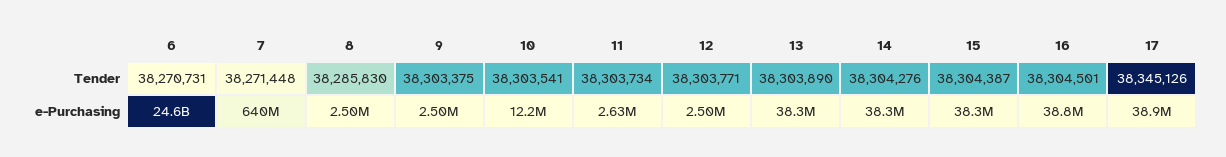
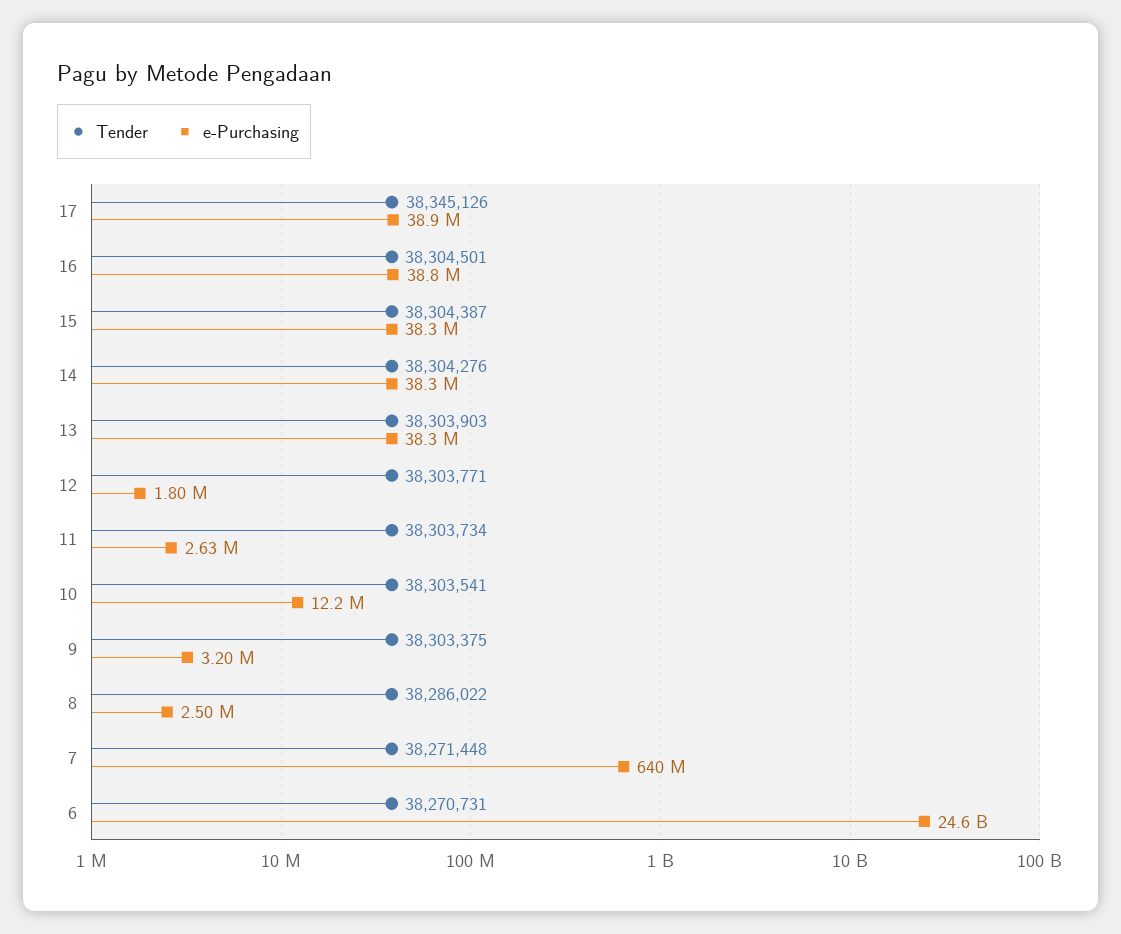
Tender, 8: 38285830 -> 38286022
Tender, 13: 38303890 -> 38303903
e-Purchasing, 9: 2500000 -> 3200000
e-Purchasing, 12: 2500000 -> 1800000

